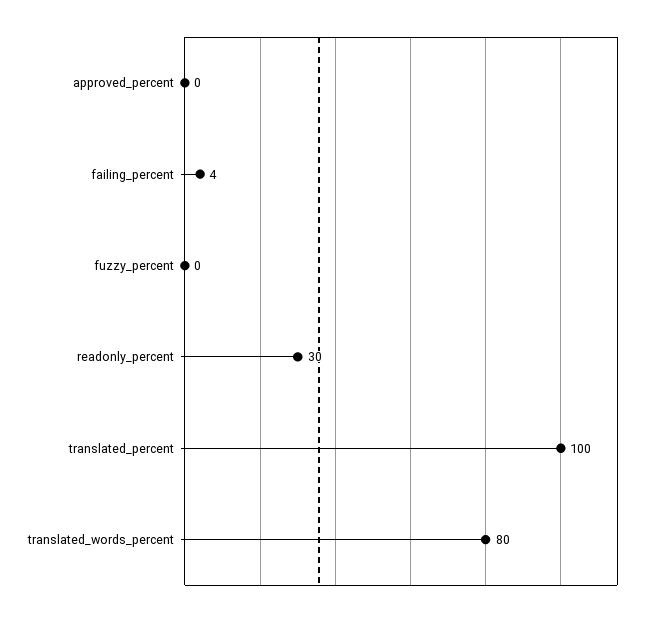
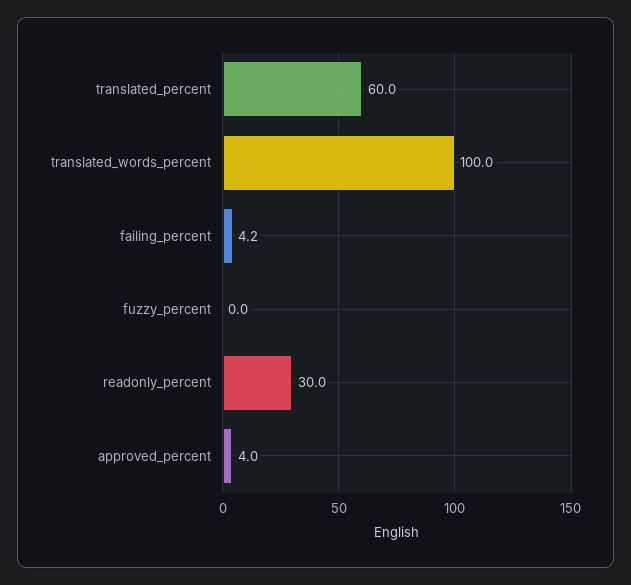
approved_percent: 0 -> 4
translated_percent: 100 -> 60
translated_words_percent: 80 -> 100

